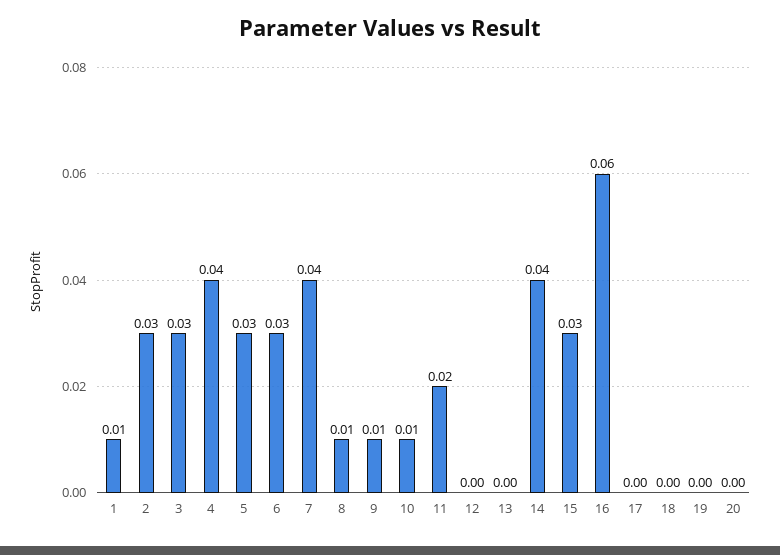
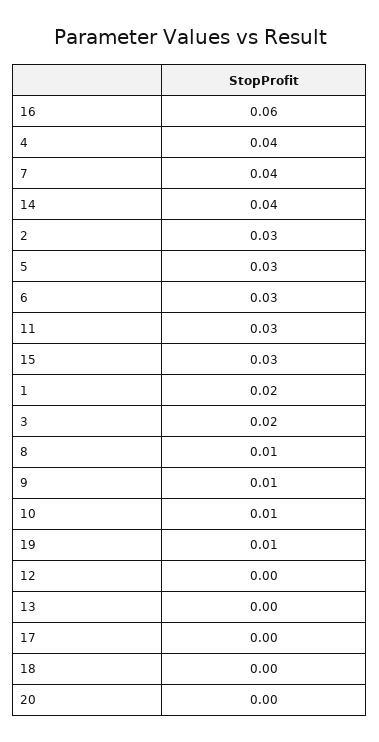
1: 0.01 -> 0.02
3: 0.03 -> 0.02
11: 0.02 -> 0.03
19: 0 -> 0.01

